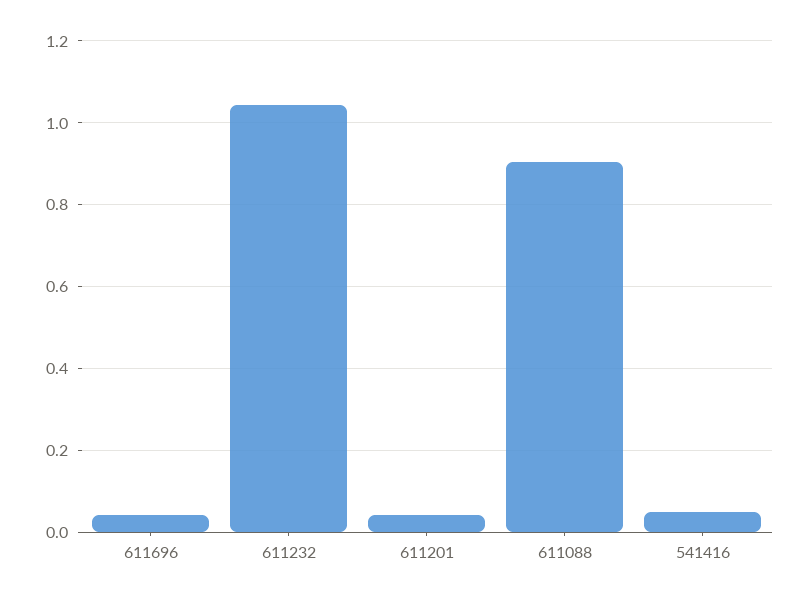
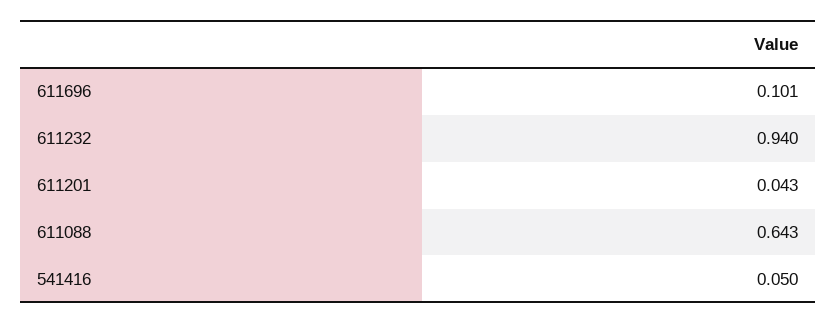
611696: 0.04 -> 0.101
611232: 1.04 -> 0.94
611088: 0.9 -> 0.643

